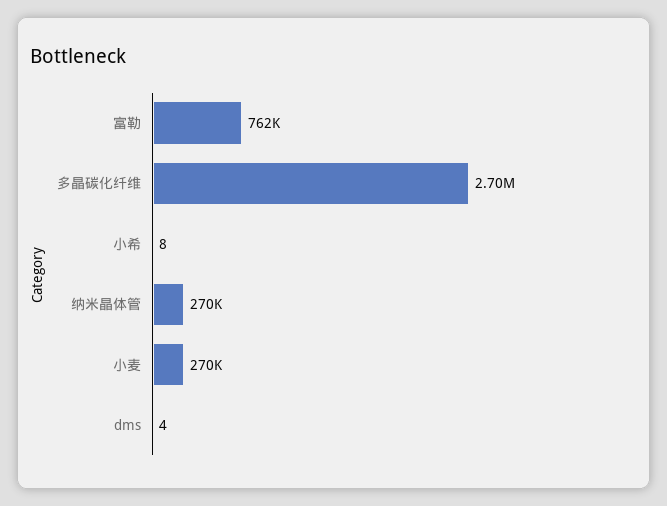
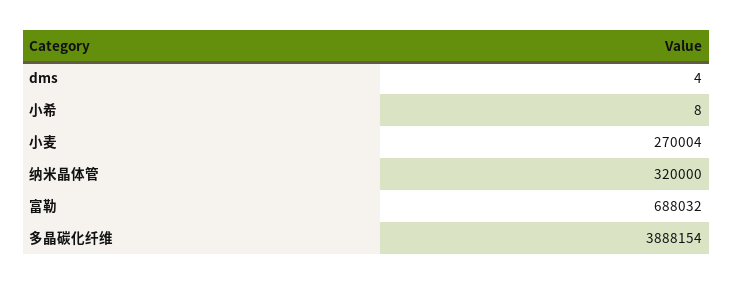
富勒: 762000 -> 688032
多晶碳化纤维: 2700000 -> 3888154
纳米晶体管: 270000 -> 320000

